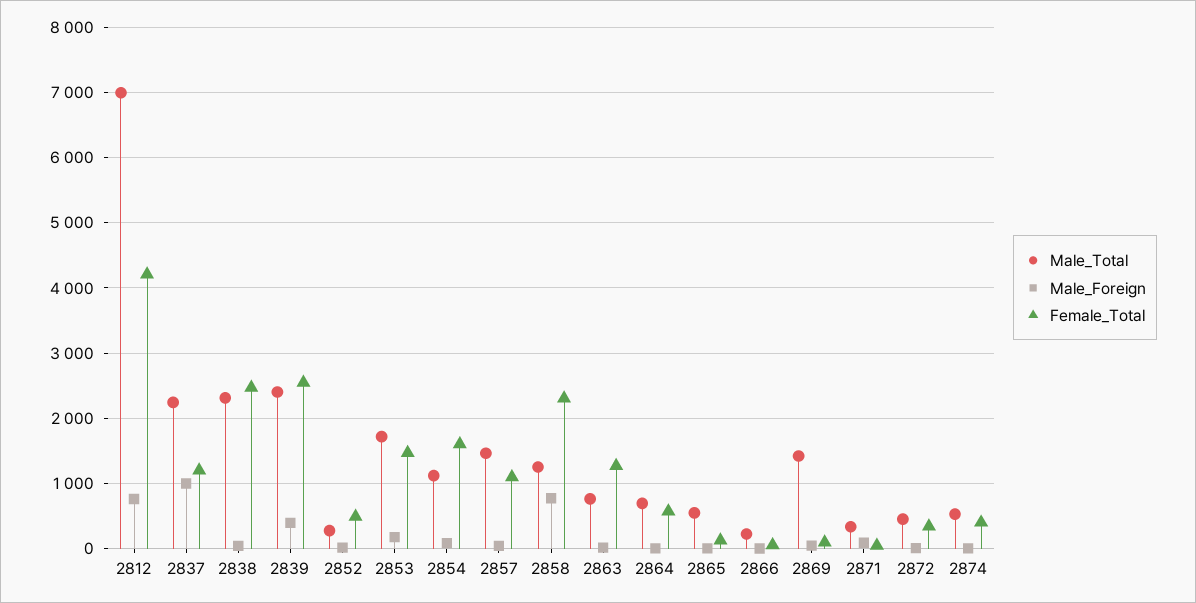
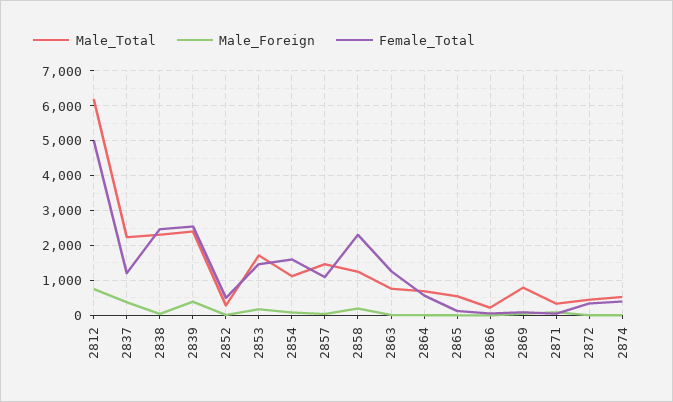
Male_Total, 2812: 7000 -> 6200
Female_Total, 2812: 4200 -> 5000
Male_Foreign, 2837: 1000 -> 400
Male_Foreign, 2858: 800 -> 200
Male_Total, 2869: 1400 -> 800

